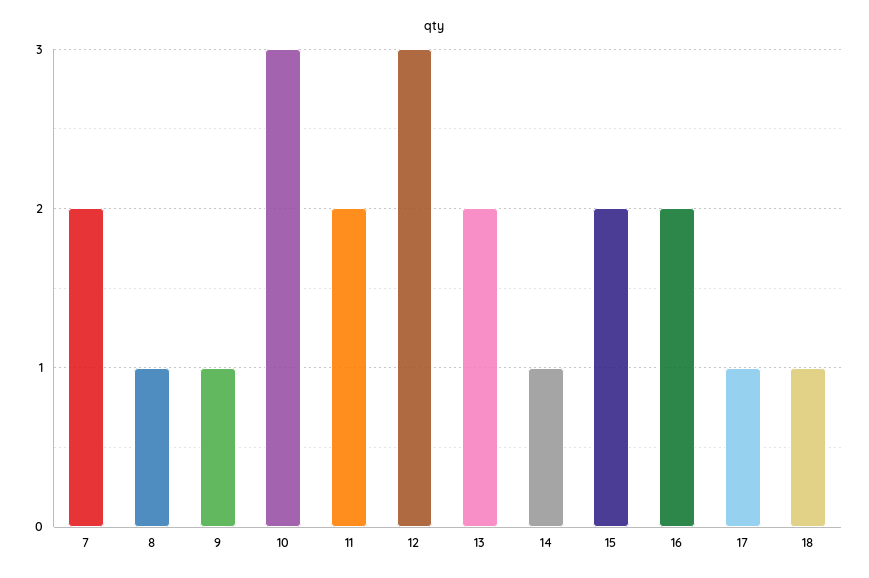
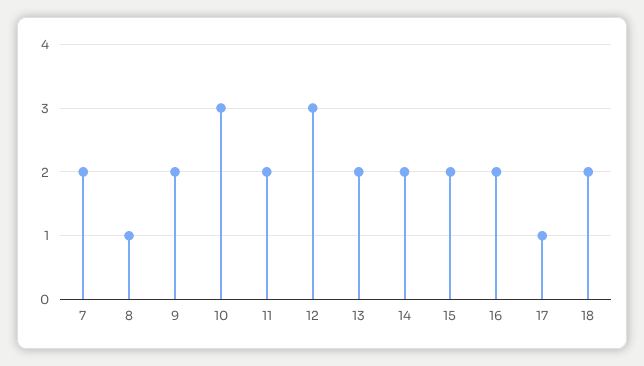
9: 1 -> 2
14: 1 -> 2
18: 1 -> 2

